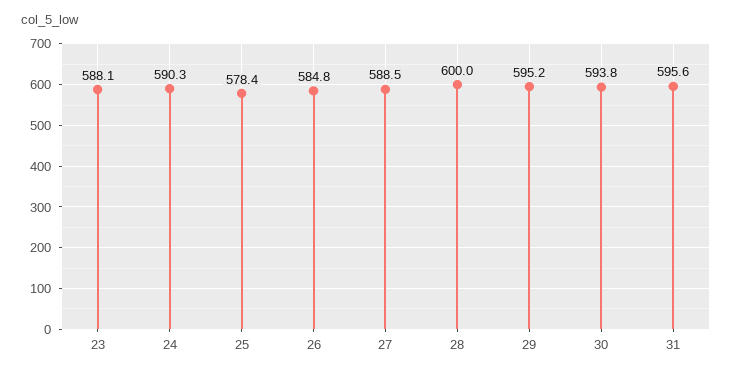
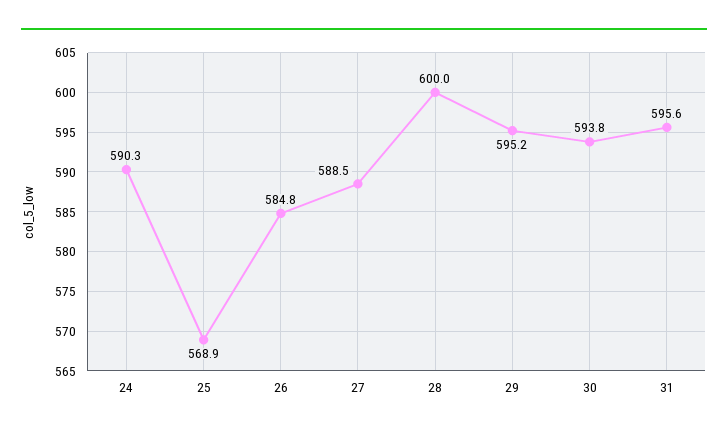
23: 588.1 -> none
25: 578.4 -> 568.9

